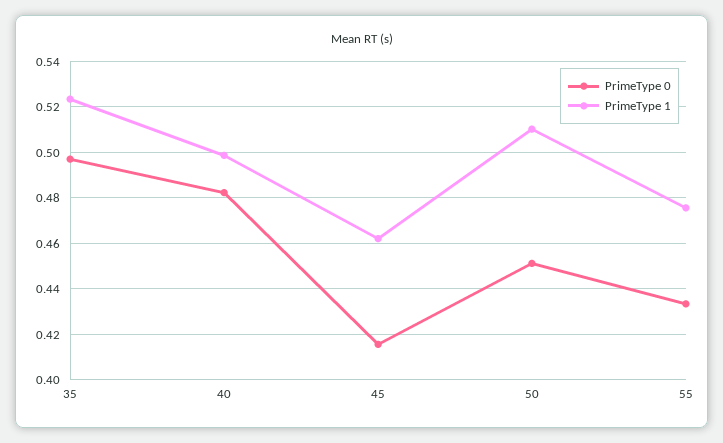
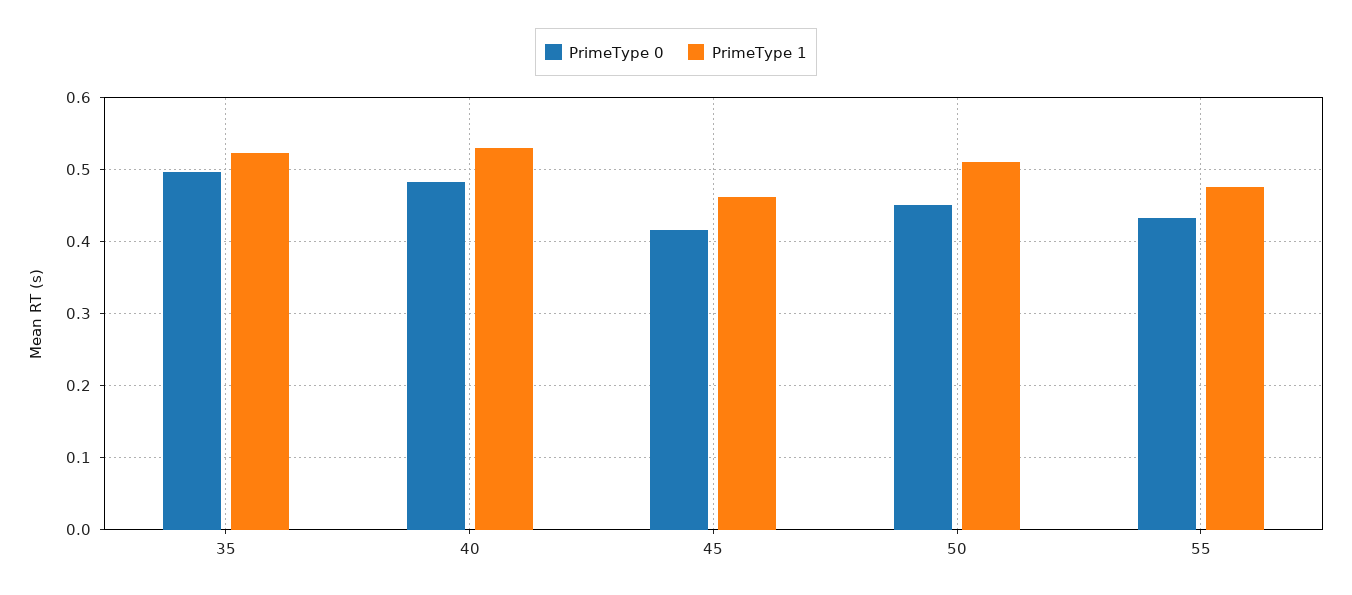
PrimeType 1, 40: 0.5 -> 0.53

